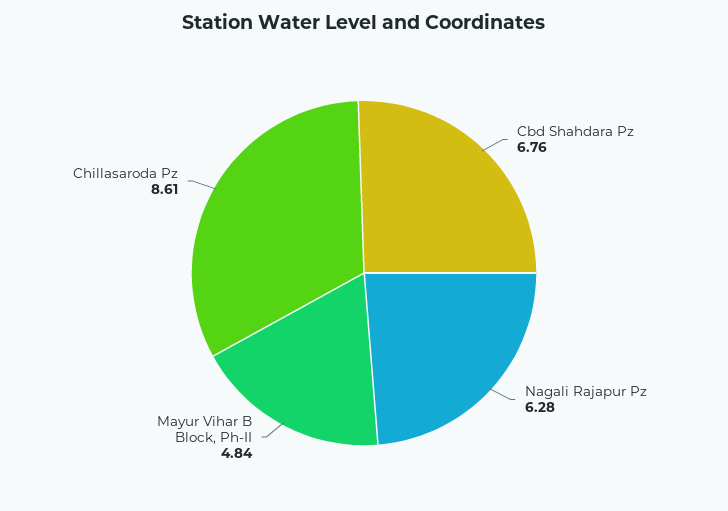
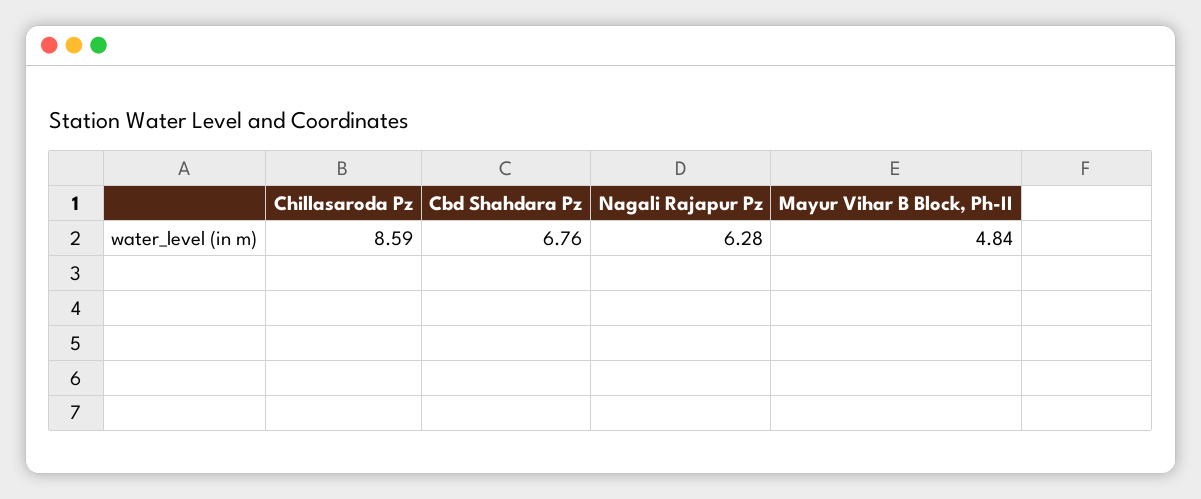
Chillasaroda Pz: 8.61 -> 8.59

